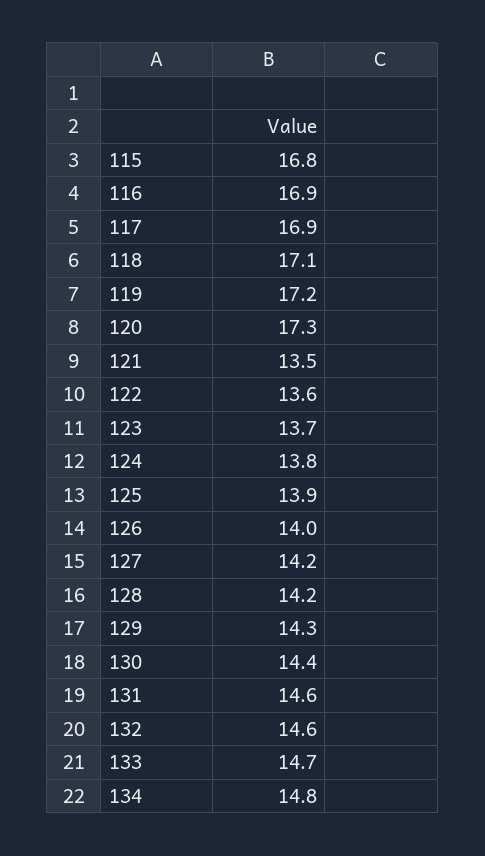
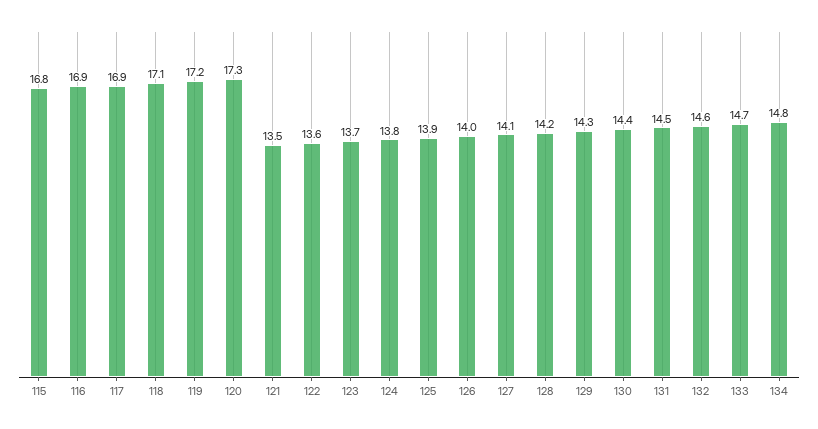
127: 14.2 -> 14.1
131: 14.6 -> 14.5

